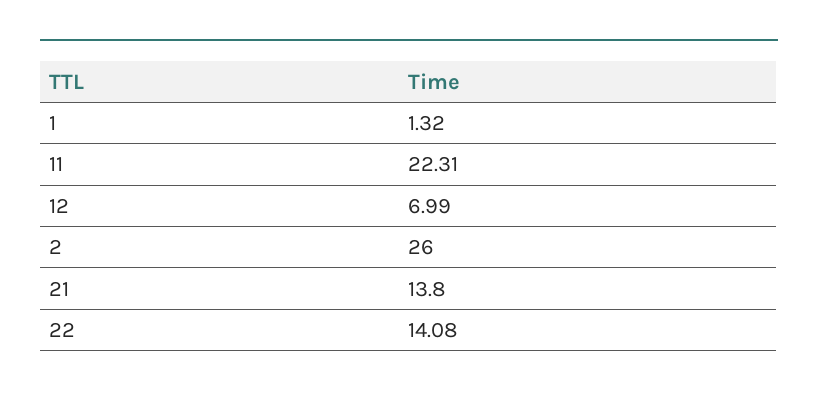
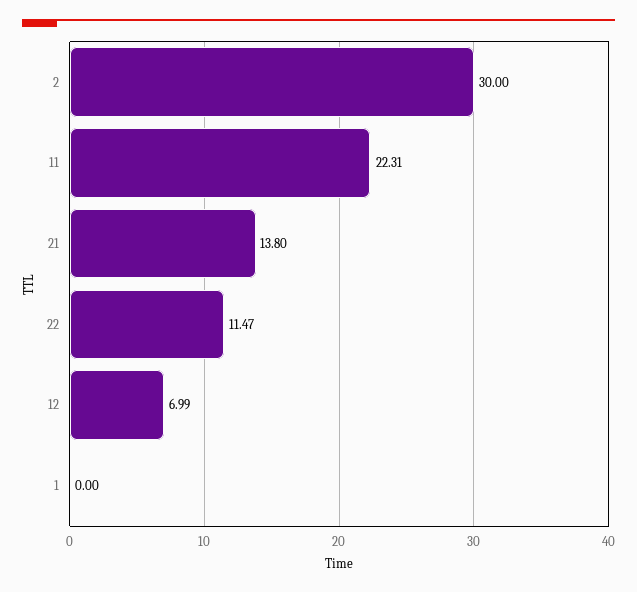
1: 1.32 -> 0
2: 26 -> 30
22: 14.08 -> 11.47

